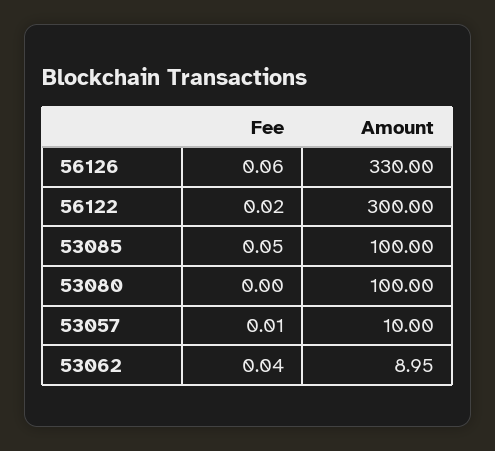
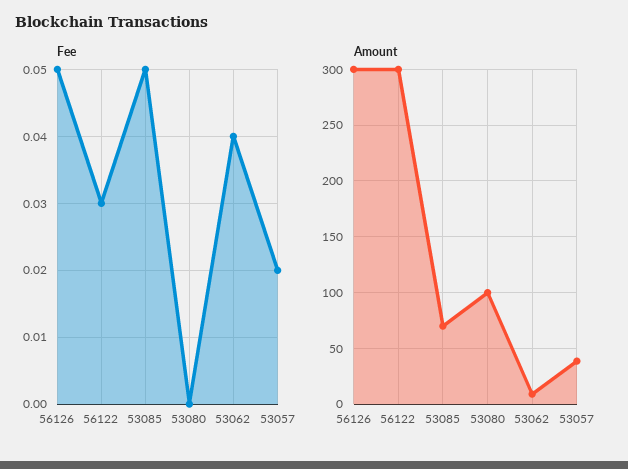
Fee, 56126: 0.06 -> 0.05
Amount, 56126: 330 -> 300
Fee, 56122: 0.02 -> 0.03
Amount, 53085: 100 -> 70
Fee, 53057: 0.01 -> 0.02
Amount, 53057: 10 -> 40

